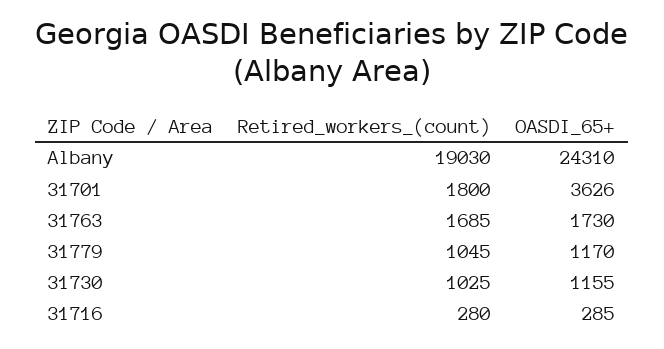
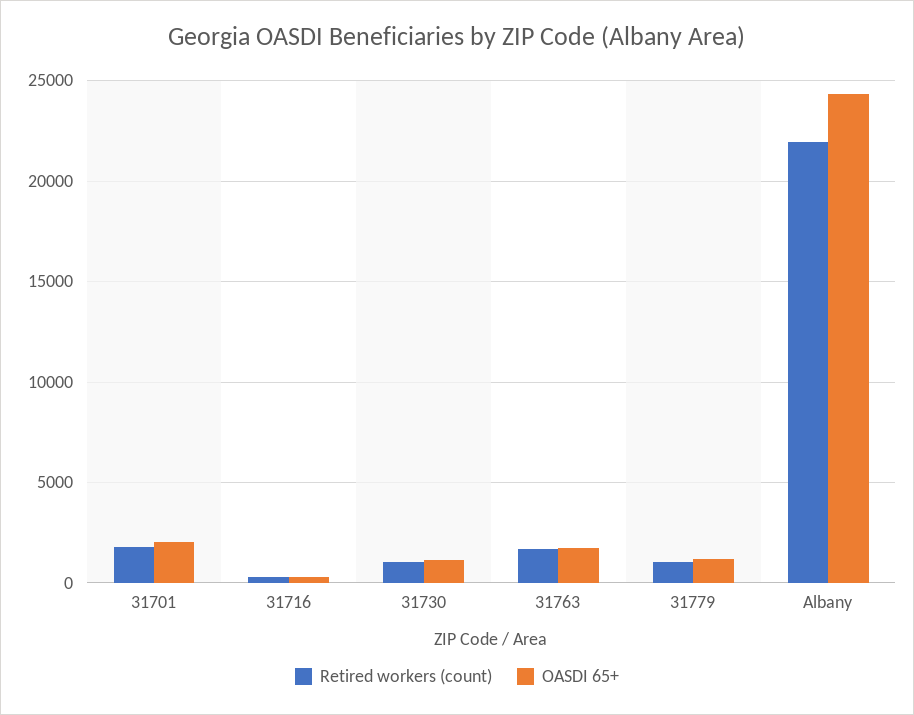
Retired_workers_(count), Albany: 19030 -> 22000
OASDI_65+, 31701: 3626 -> 2000

